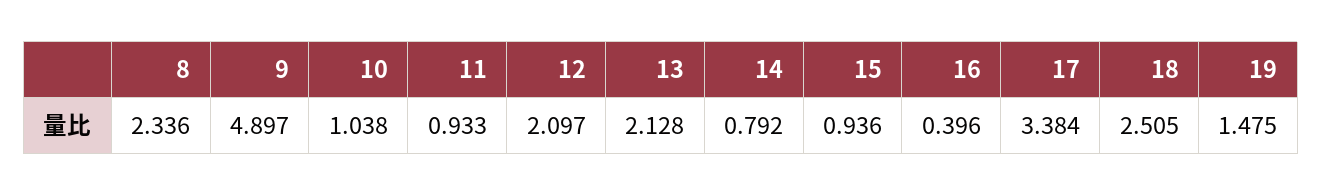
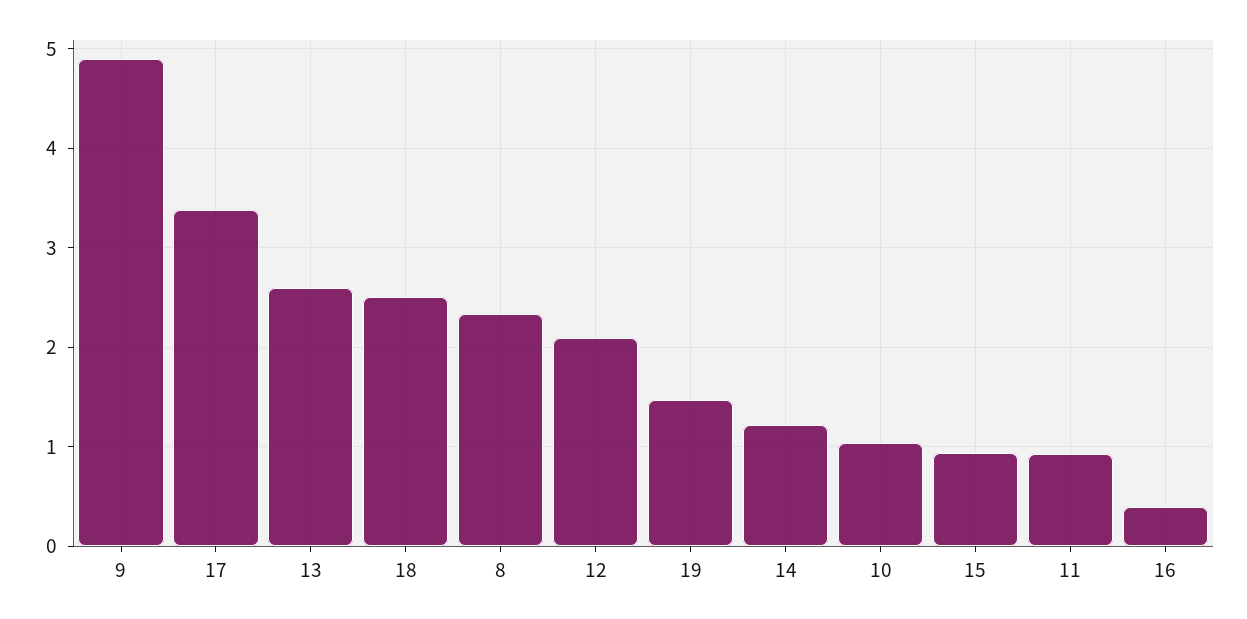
13: 2.128 -> 2.6
14: 0.792 -> 1.2

